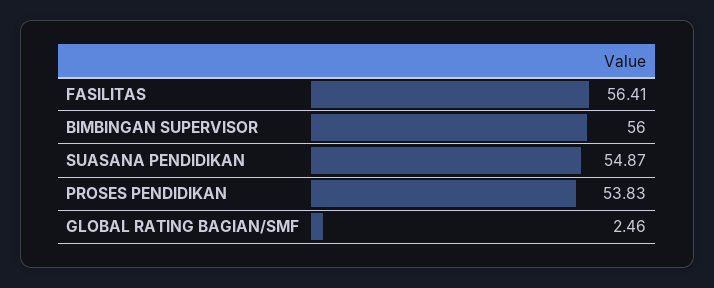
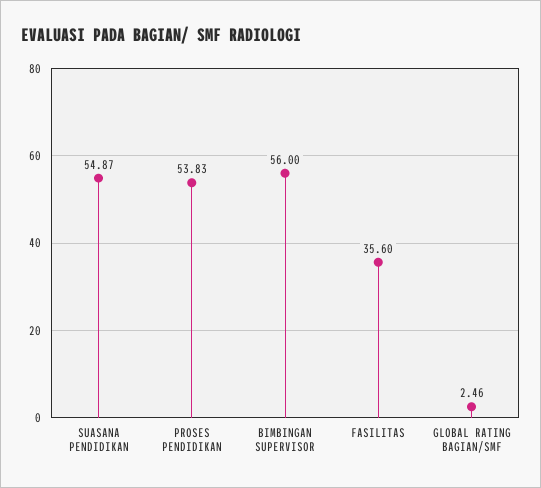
FASILITAS: 56.41 -> 35.6

